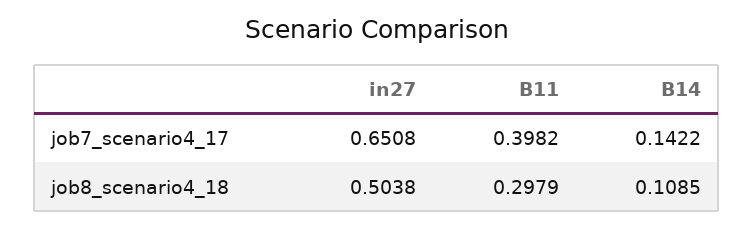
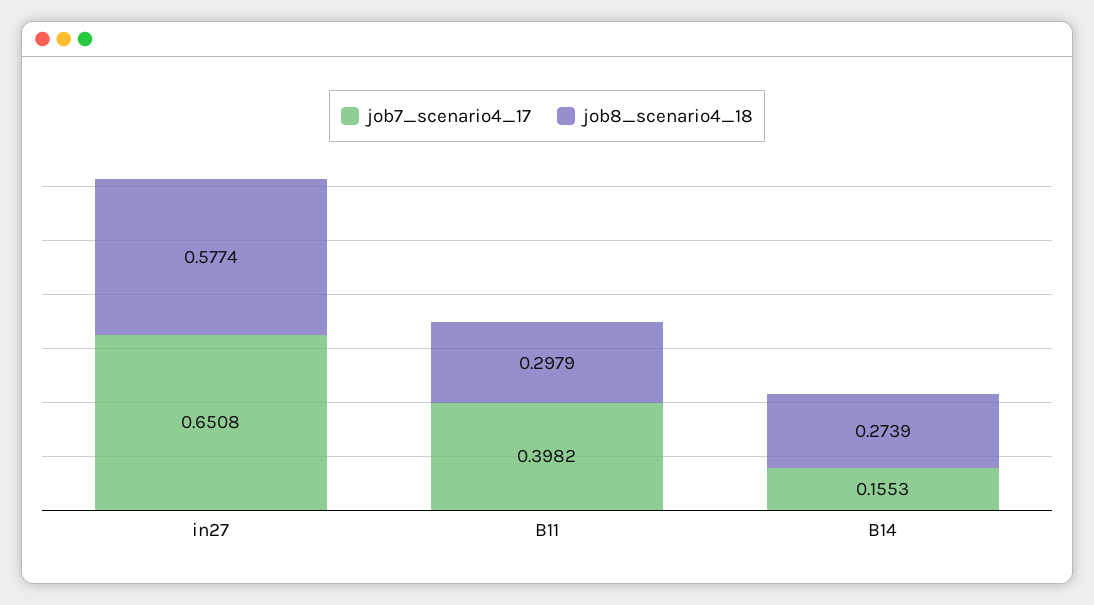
job7_scenario4_17, B14: 0.1422 -> 0.1553
job8_scenario4_18, in27: 0.5038 -> 0.5774
job8_scenario4_18, B14: 0.1085 -> 0.2739

